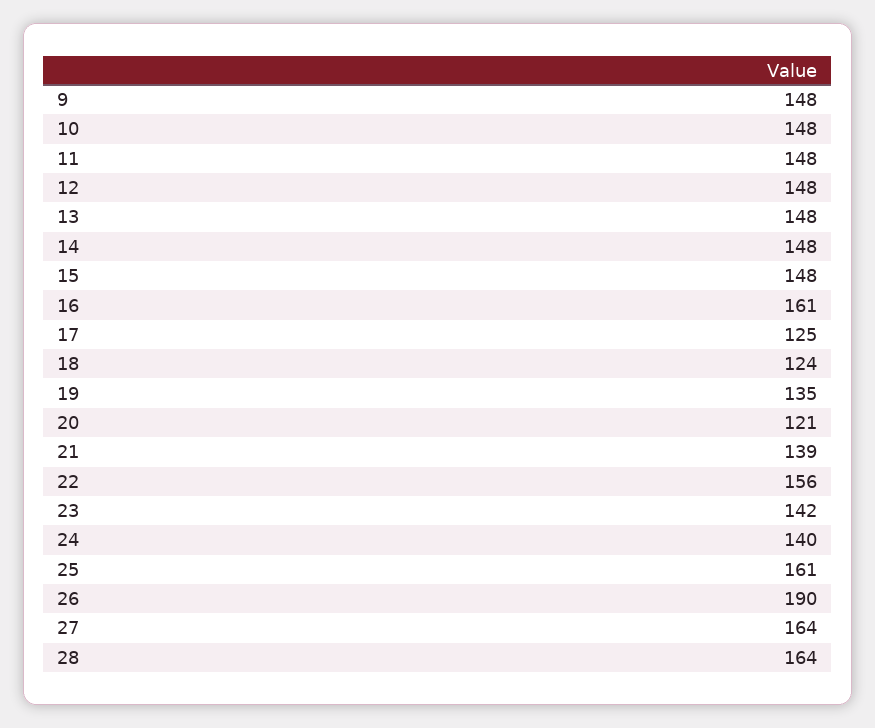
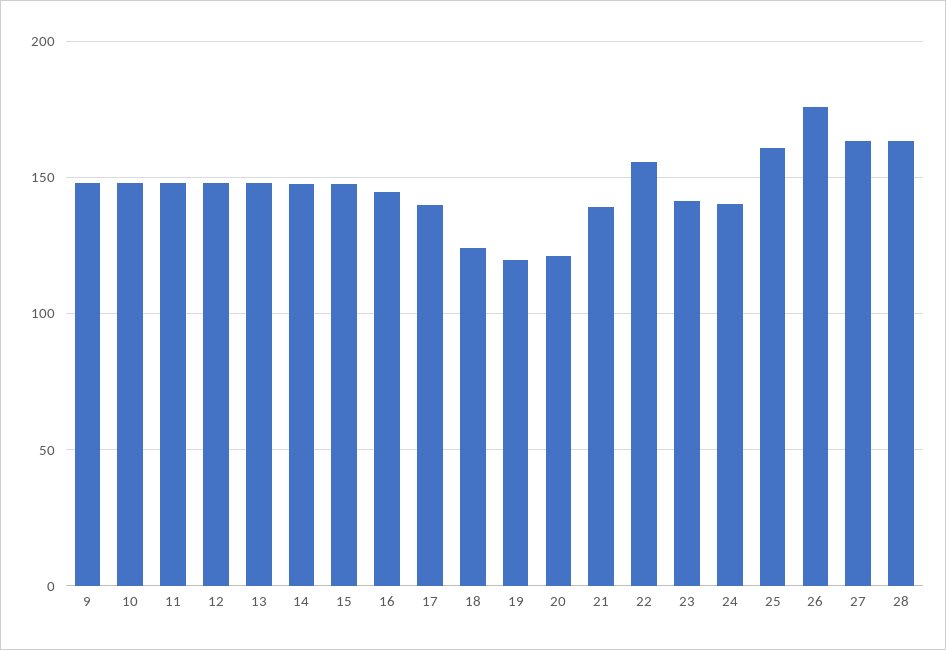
16: 161 -> 145
17: 125 -> 140
19: 135 -> 120
26: 190 -> 175

